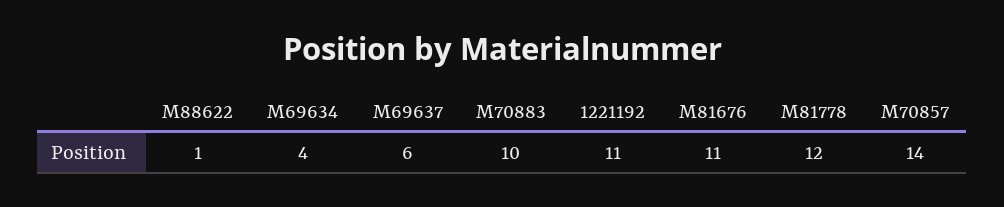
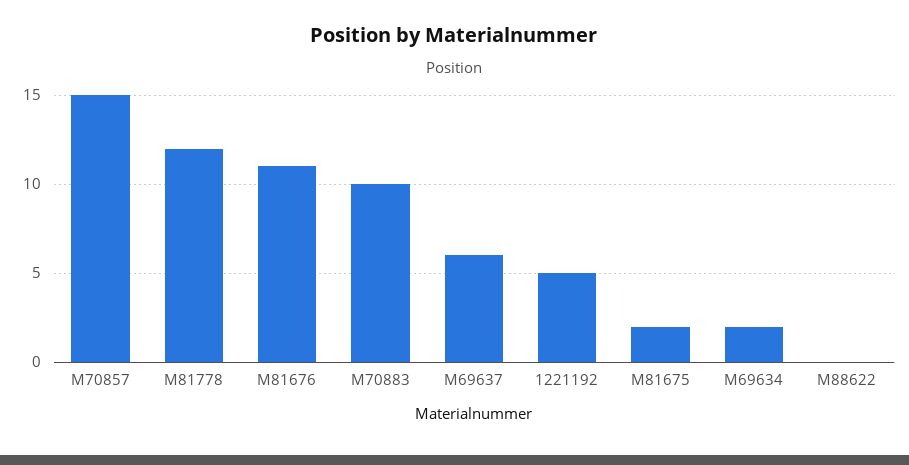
M88622: 1 -> 0
M69634: 4 -> 2
1221192: 11 -> 5
M70857: 14 -> 15
M81675: none -> 2

